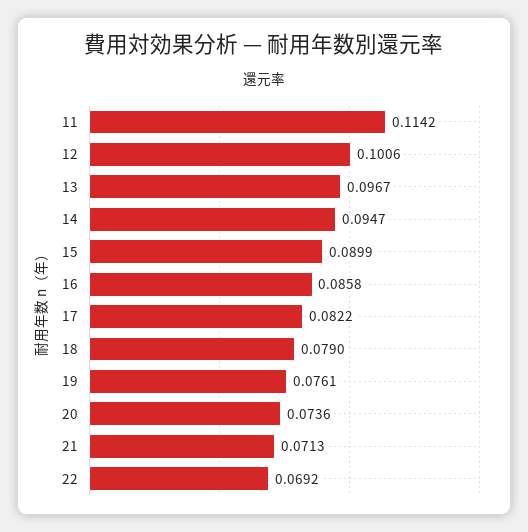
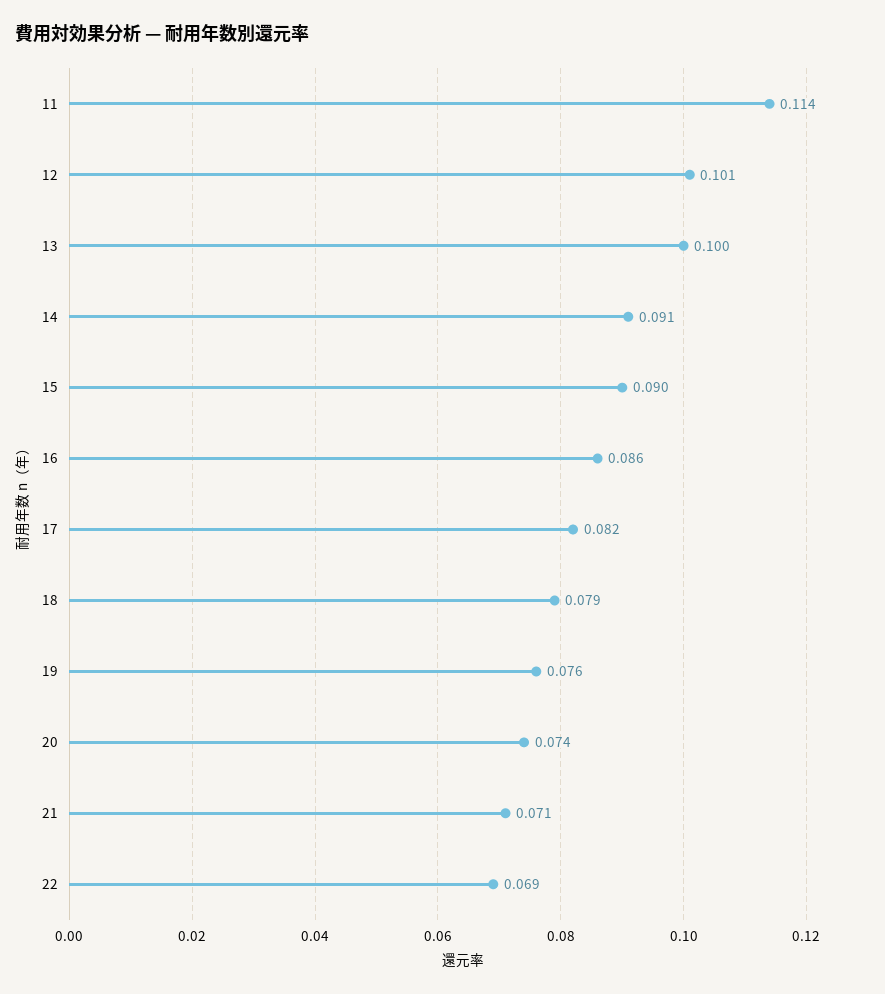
13: 0.0967 -> 0.1
14: 0.0947 -> 0.091

